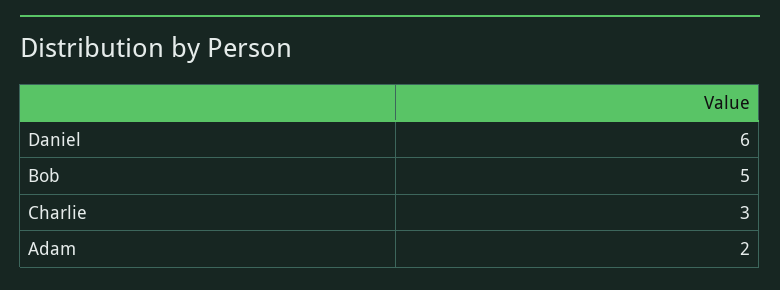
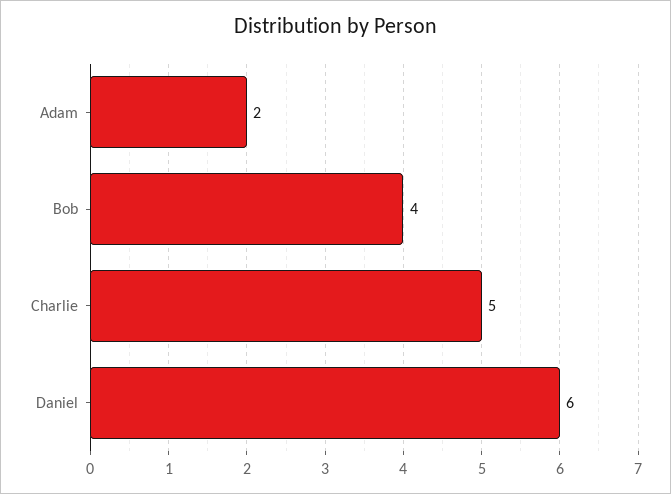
Bob: 5 -> 4
Charlie: 3 -> 5

